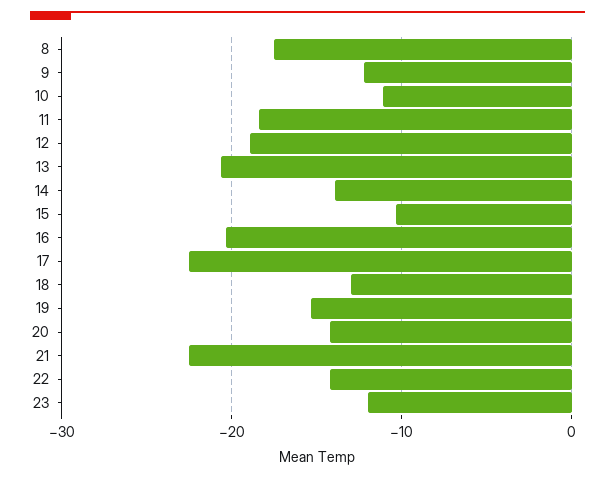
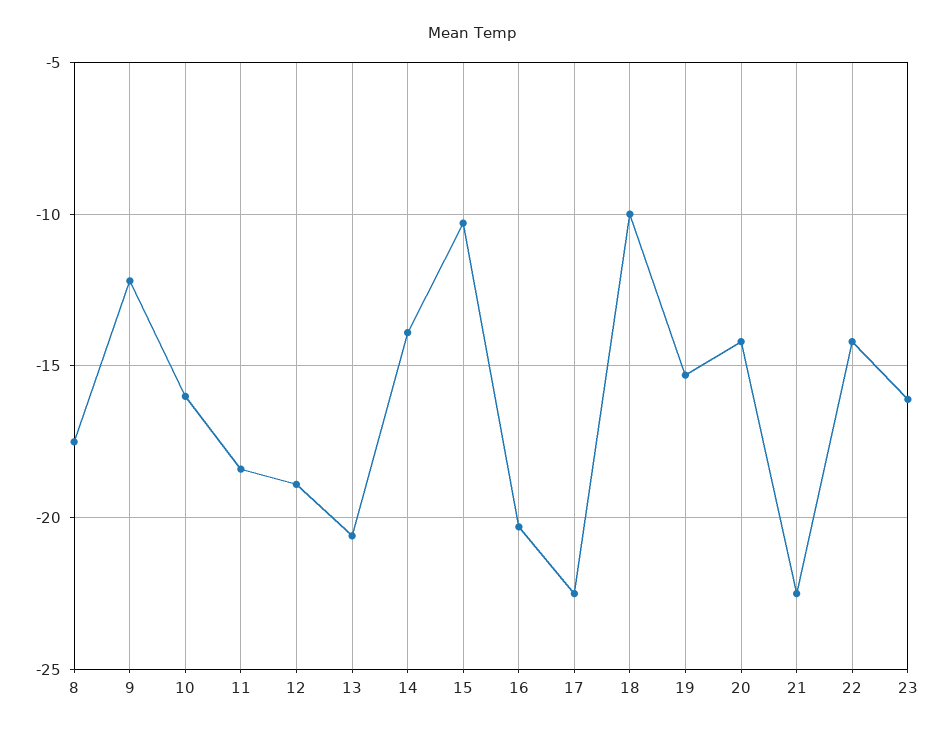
10: -11 -> -16
18: -13 -> -10
23: -12 -> -16

